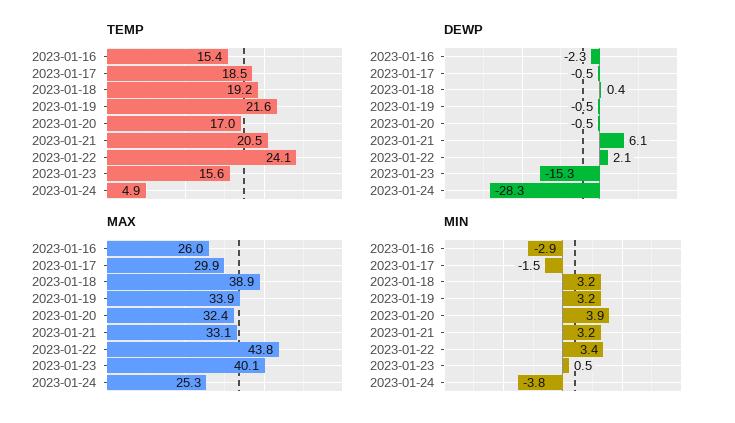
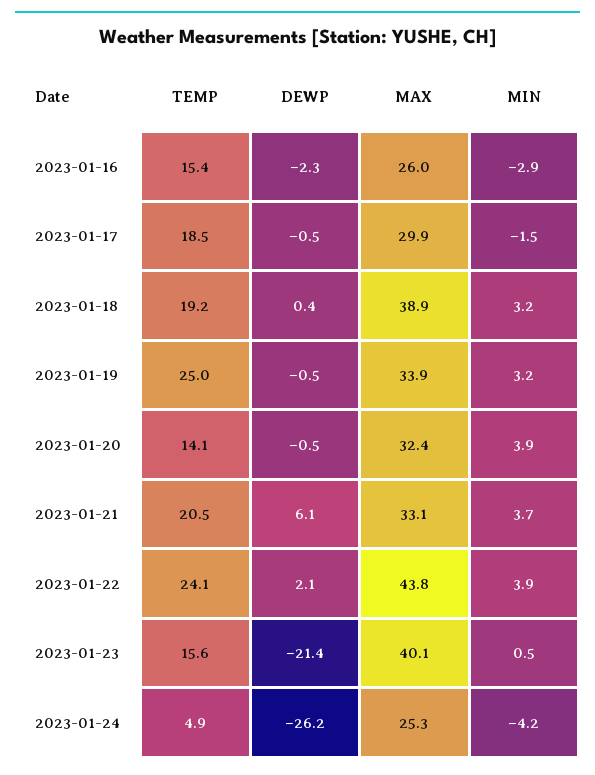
TEMP, 2023-01-19: 21.6 -> 25
TEMP, 2023-01-20: 17 -> 14.1
DEWP, 2023-01-23: -15.3 -> -21.4
DEWP, 2023-01-24: -28.3 -> -26.2
MIN, 2023-01-21: 3.2 -> 3.7
MIN, 2023-01-22: 3.4 -> 3.9
MIN, 2023-01-24: -3.8 -> -4.2

